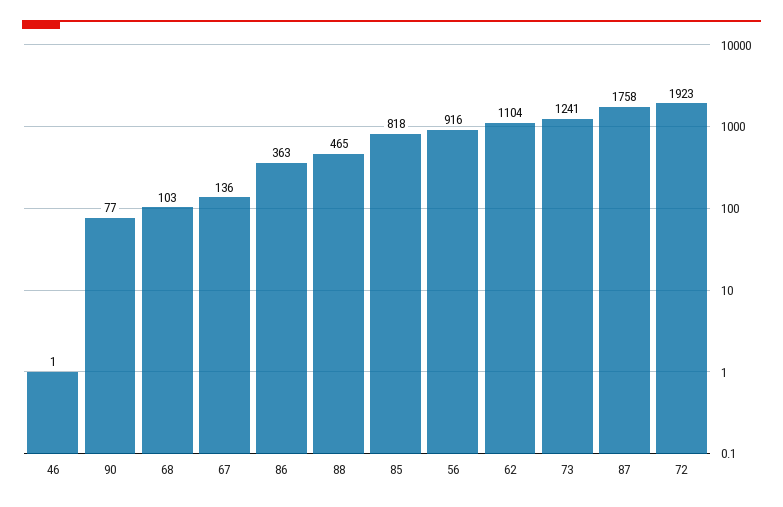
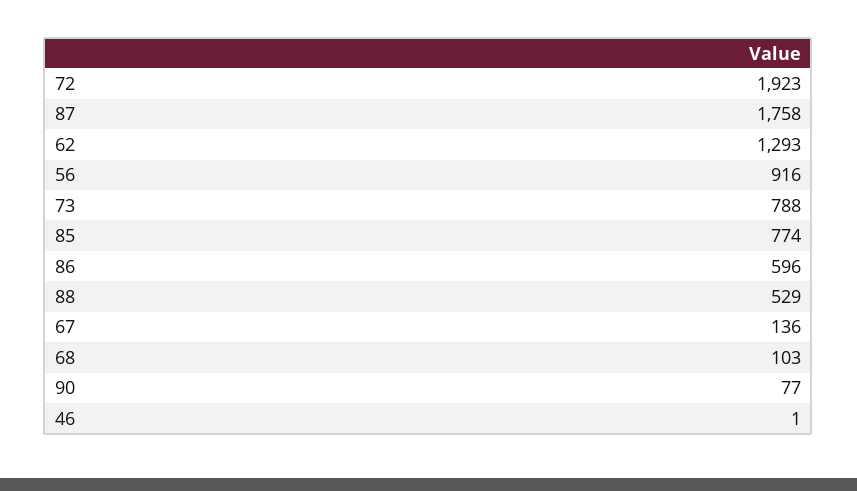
86: 363 -> 596
88: 465 -> 529
85: 818 -> 774
62: 1104 -> 1293
73: 1241 -> 788

